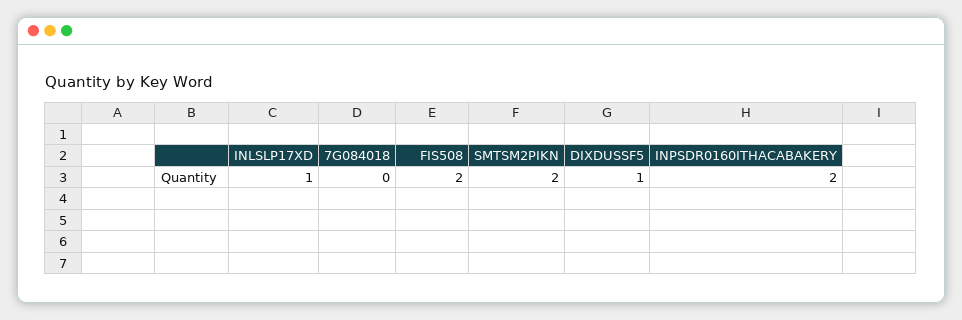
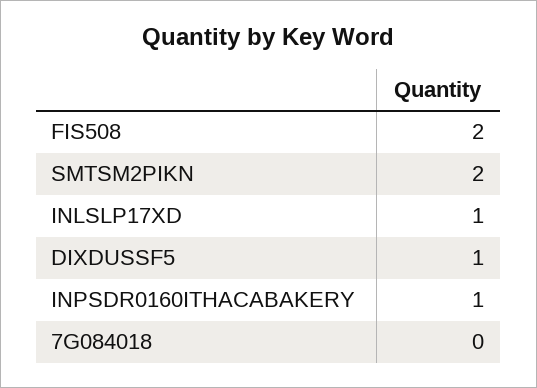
INPSDR0160ITHACABAKERY: 2 -> 1

